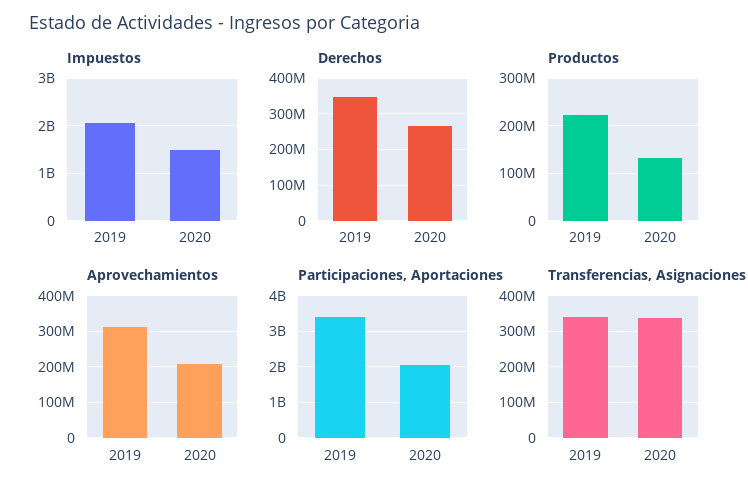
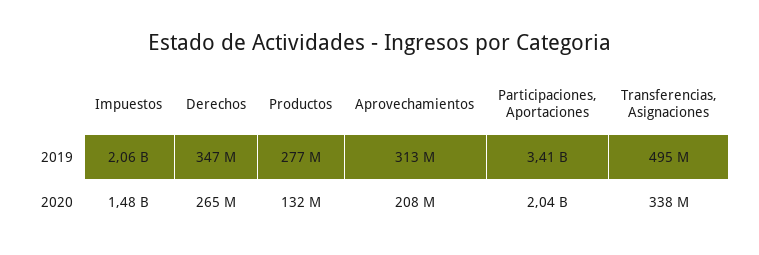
Productos, 2019: 220000000 -> 277000000
Transferencias, Asignaciones, 2019: 340000000 -> 495000000

